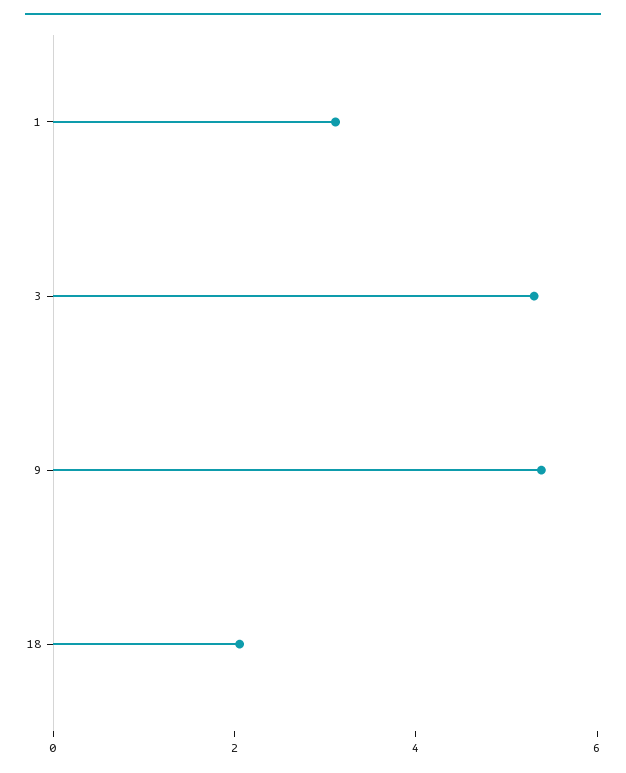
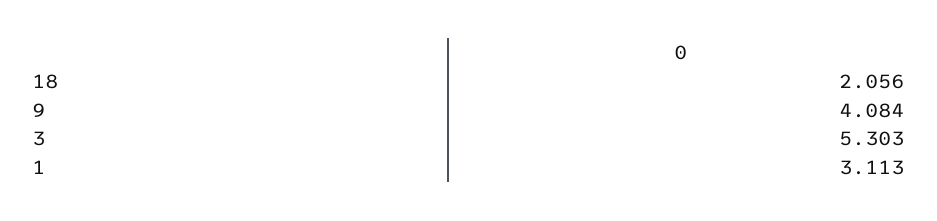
9: 5.5 -> 4.084

